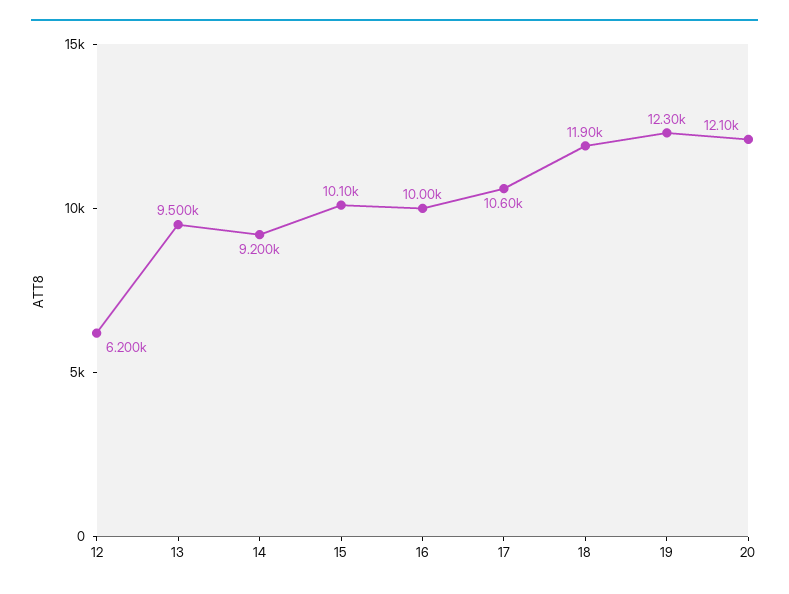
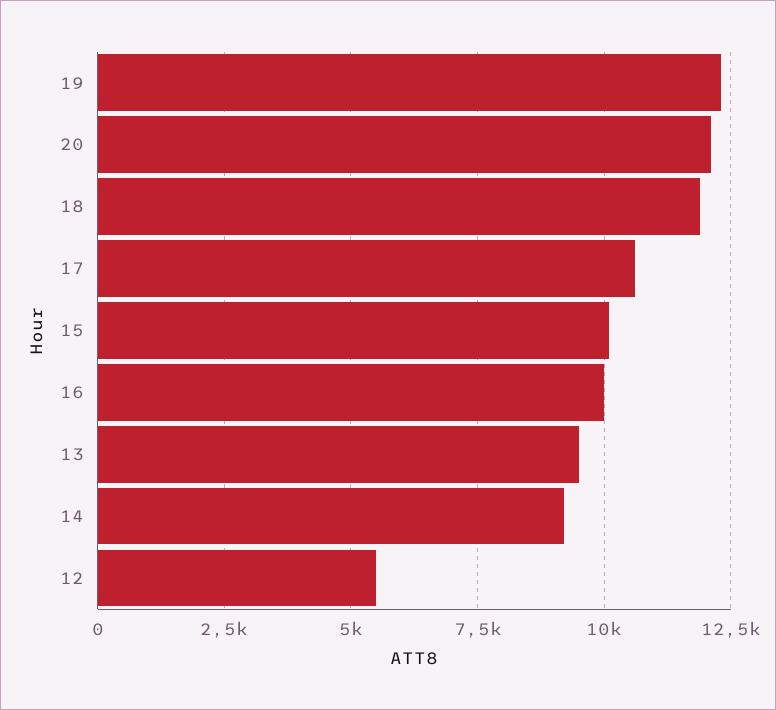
12: 6200 -> 5500

